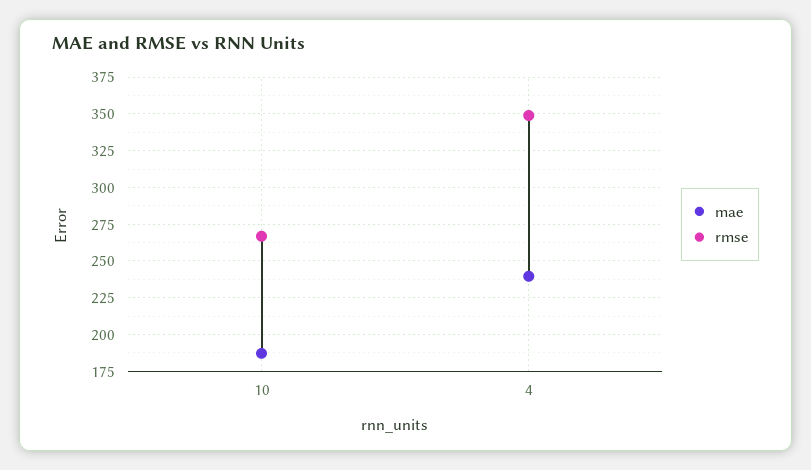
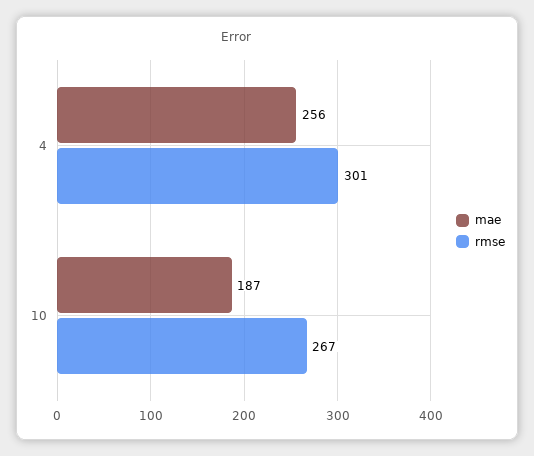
mae, 4: 240 -> 256
rmse, 4: 350 -> 301

